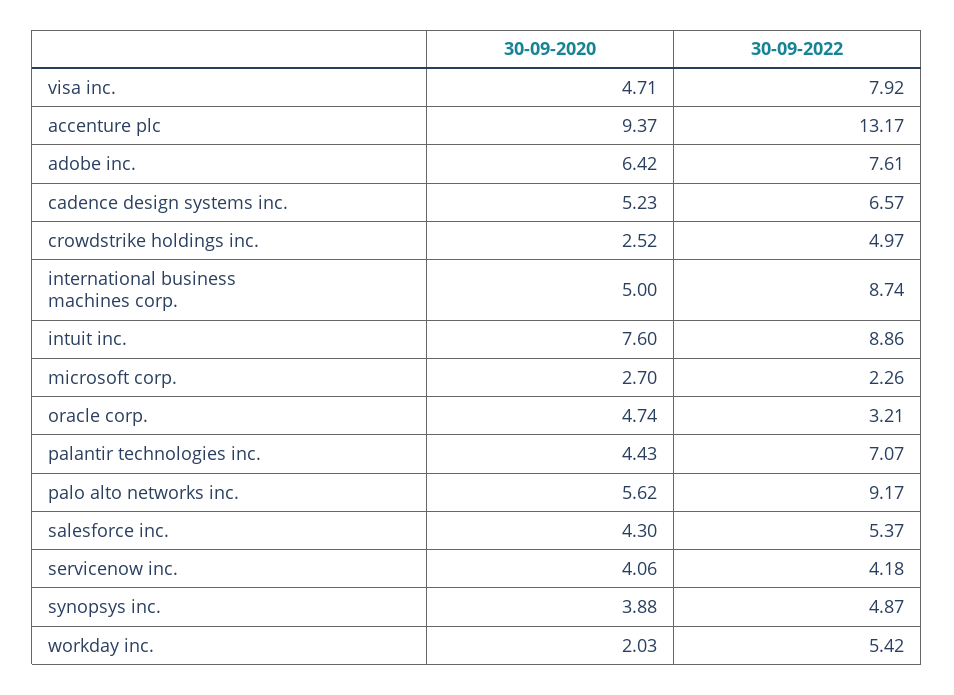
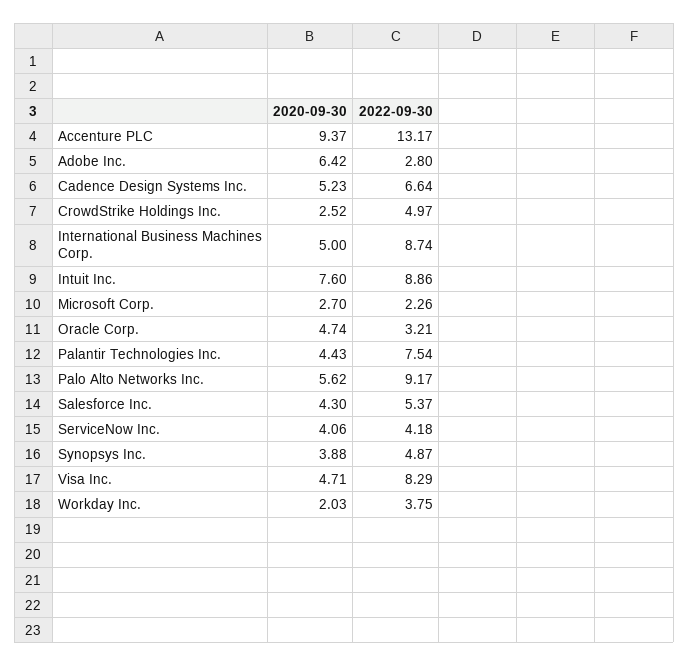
30-09-2022, visa inc.: 7.92 -> 8.29
30-09-2022, adobe inc.: 7.61 -> 2.8
30-09-2022, cadence design systems inc.: 6.57 -> 6.64
30-09-2022, palantir technologies inc.: 7.07 -> 7.54
30-09-2022, workday inc.: 5.42 -> 3.75

